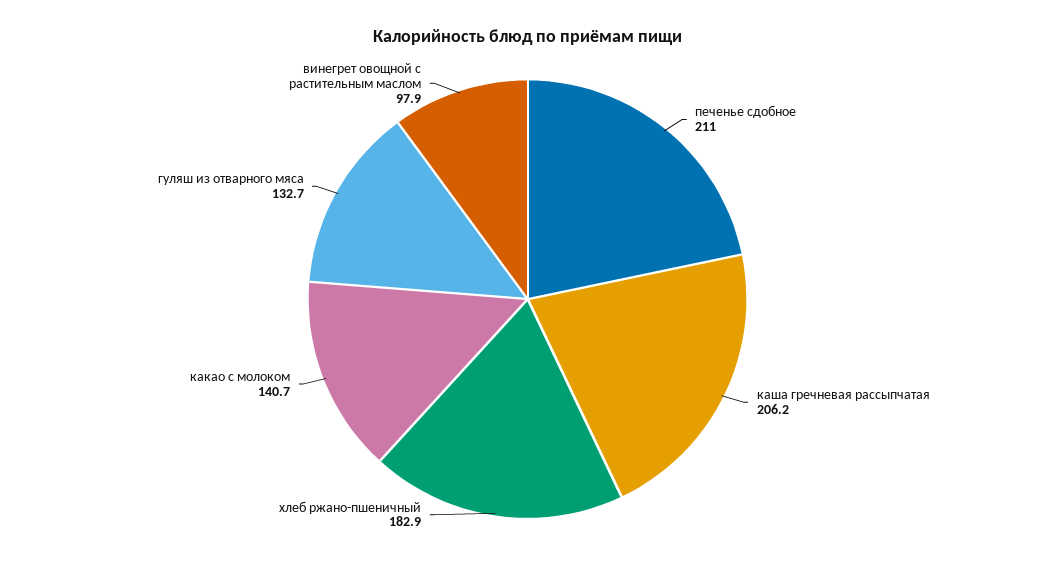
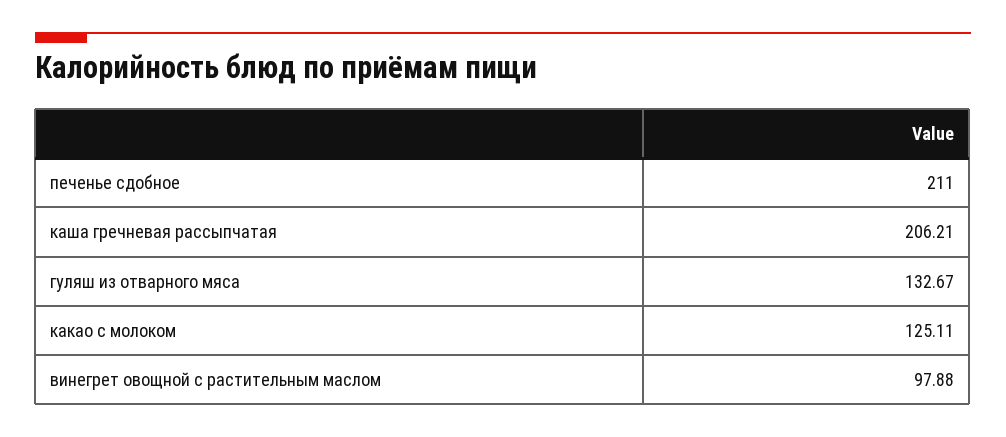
хлеб ржано-пшеничный: 182.9 -> none
какао с молоком: 140.7 -> 125.11

